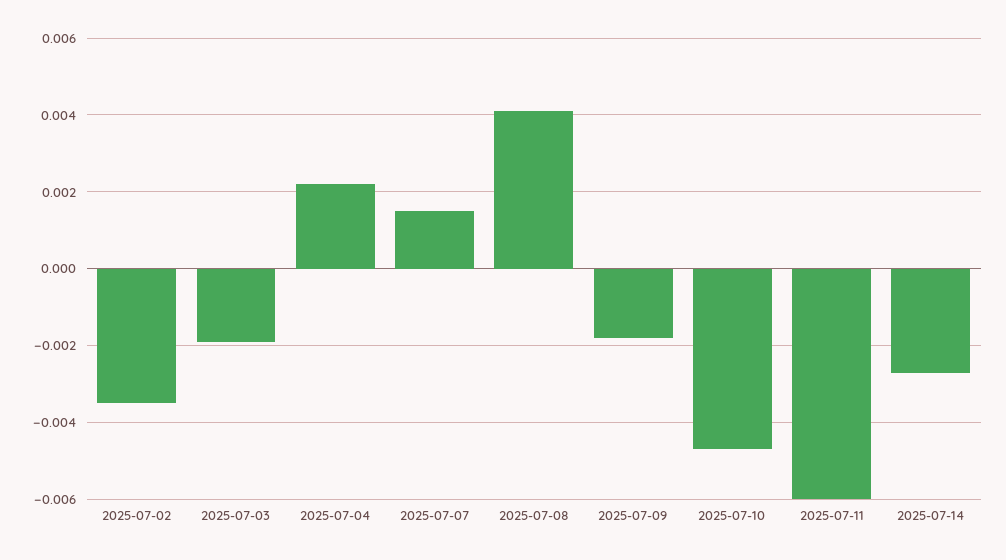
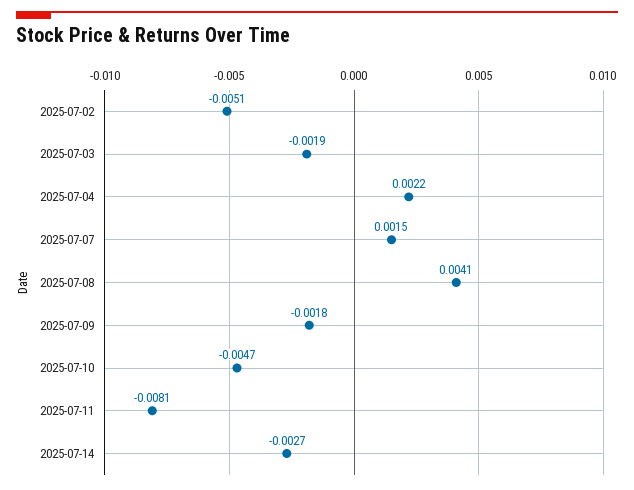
2025-07-02: -0.0035 -> -0.0051
2025-07-11: -0.006 -> -0.0081

